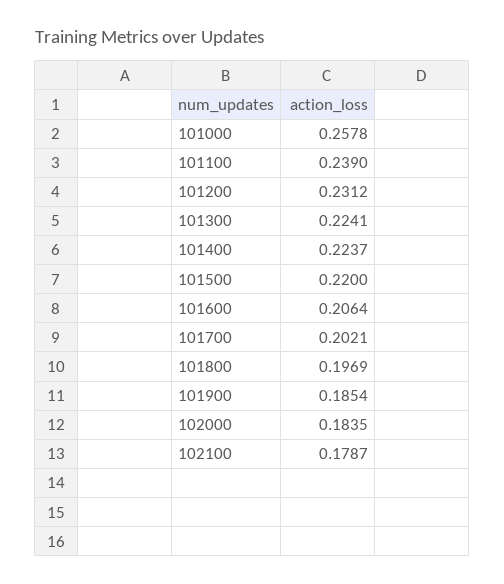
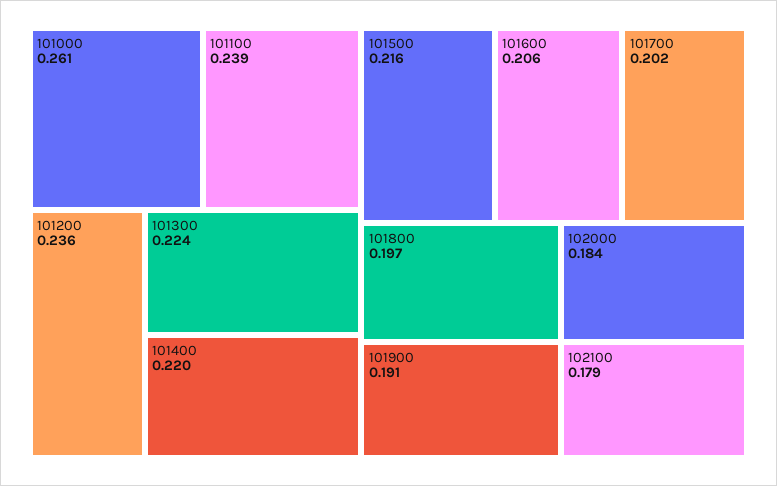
101000: 0.2578 -> 0.261
101200: 0.2312 -> 0.236
101400: 0.2237 -> 0.22
101500: 0.22 -> 0.216
101900: 0.1854 -> 0.191

